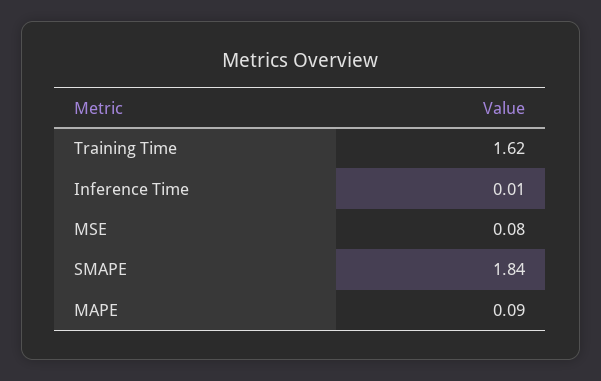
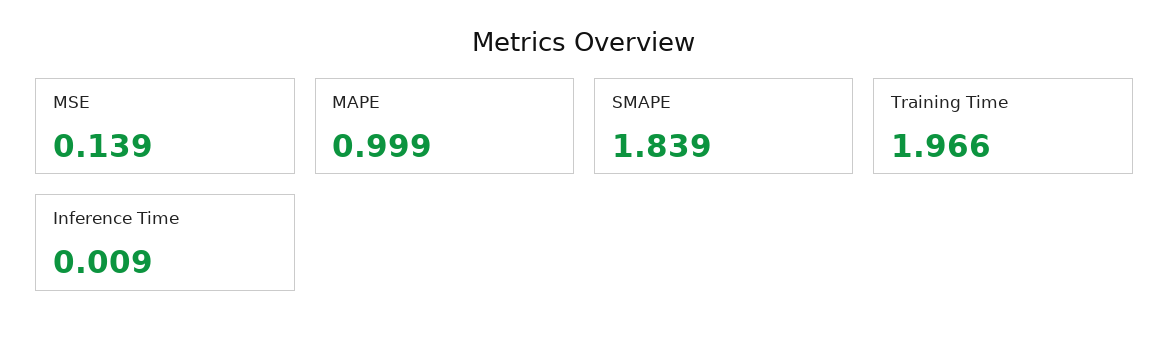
Training Time: 1.62 -> 1.966
MSE: 0.08 -> 0.139
MAPE: 0.09 -> 0.999

